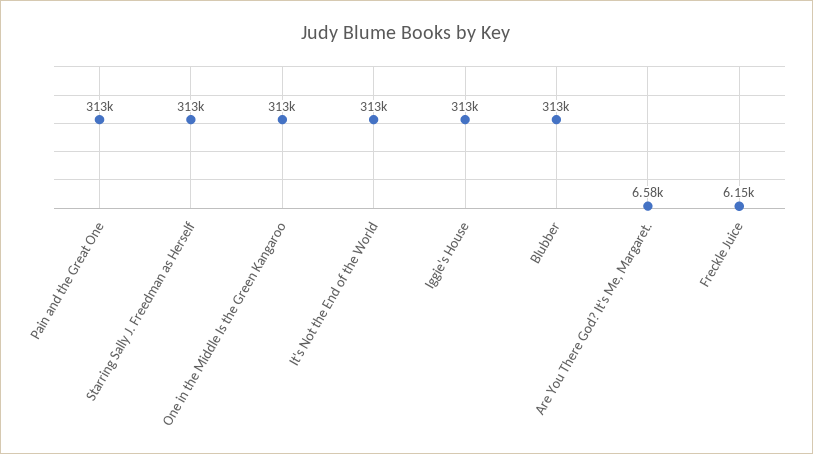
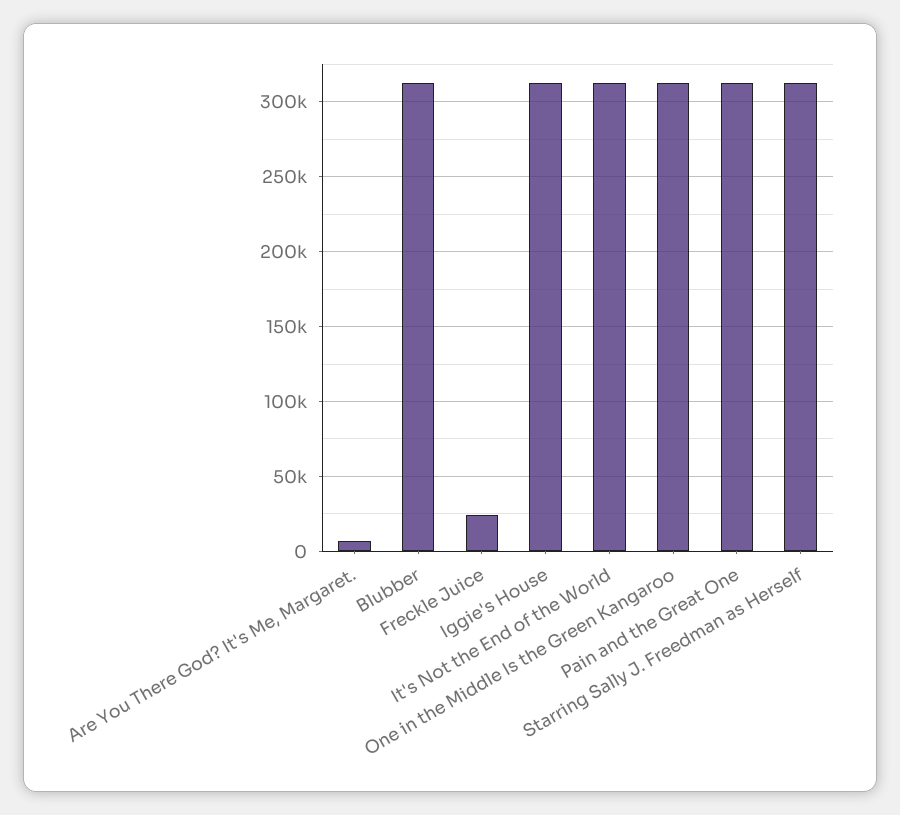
Freckle Juice: 6150 -> 25000

